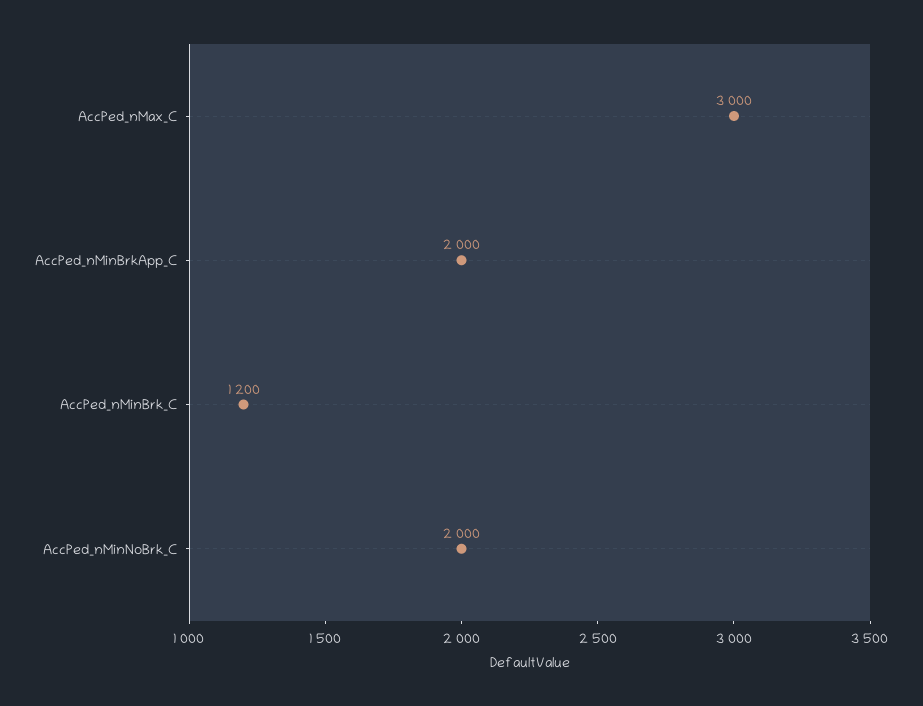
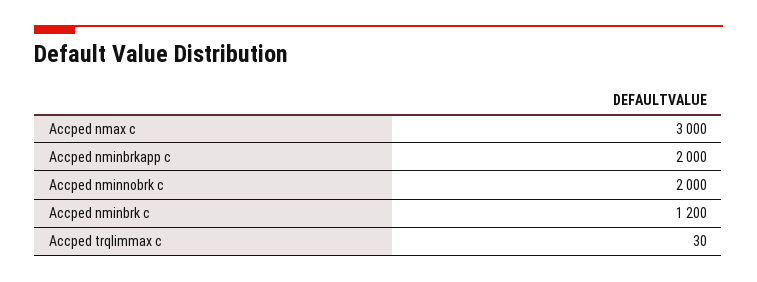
Accped trqlimmax c: none -> 30

